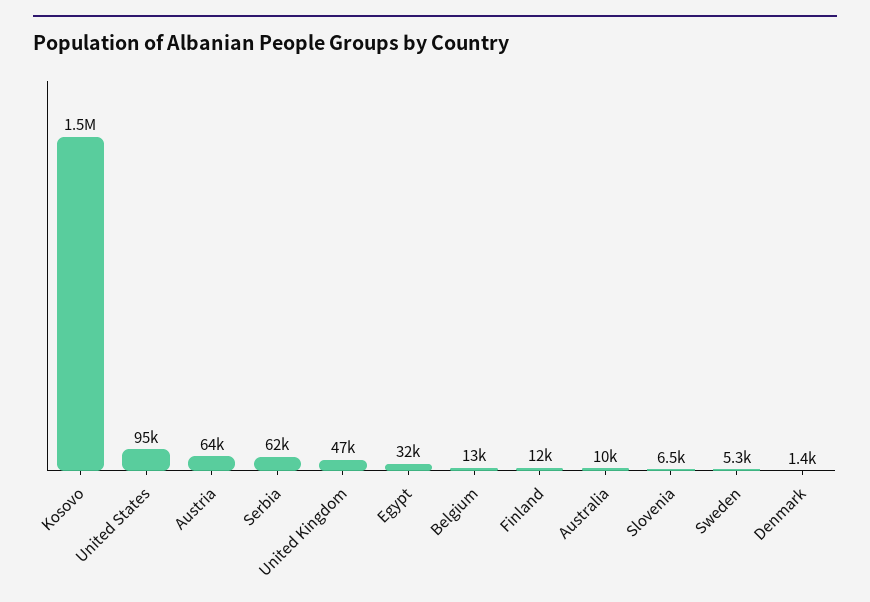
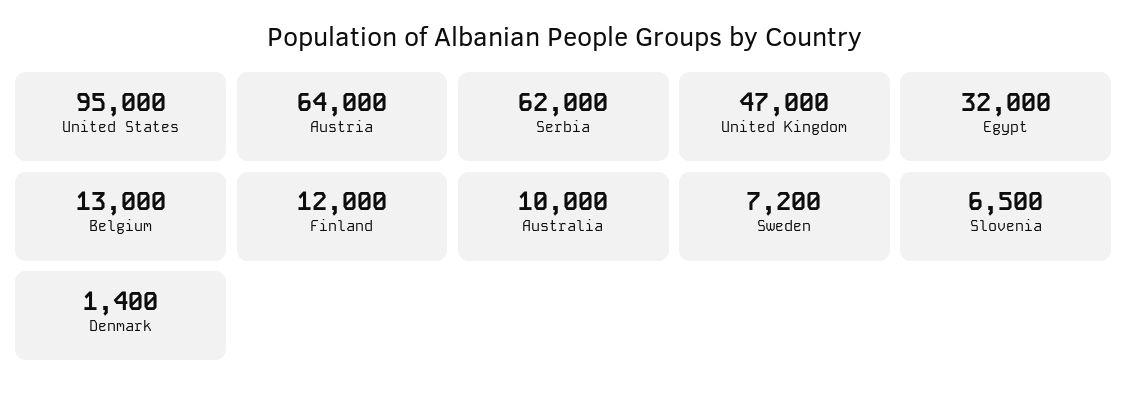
Kosovo: 1500000 -> none
Sweden: 5300 -> 7200

